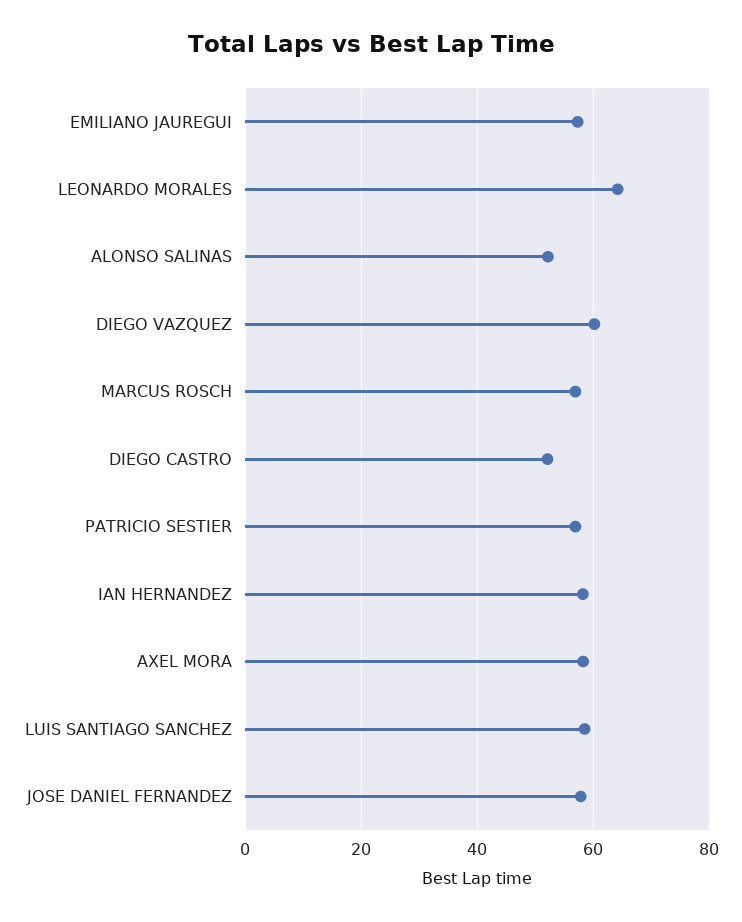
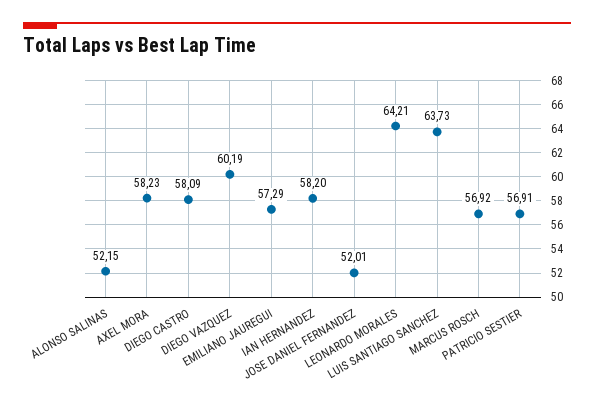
DIEGO CASTRO: 52 -> 58.09
LUIS SANTIAGO SANCHEZ: 58 -> 63.73
JOSE DANIEL FERNANDEZ: 58 -> 52.01

